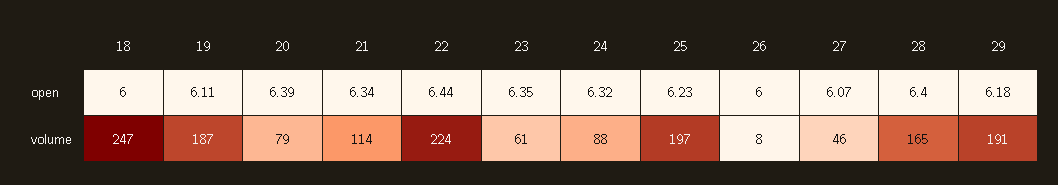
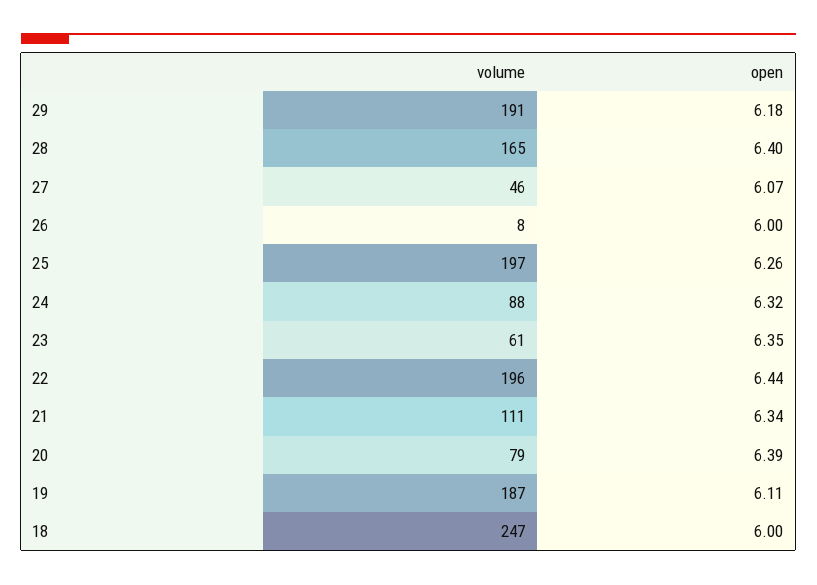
25, open: 6.23 -> 6.26
21, volume: 114 -> 111
22, volume: 224 -> 196

